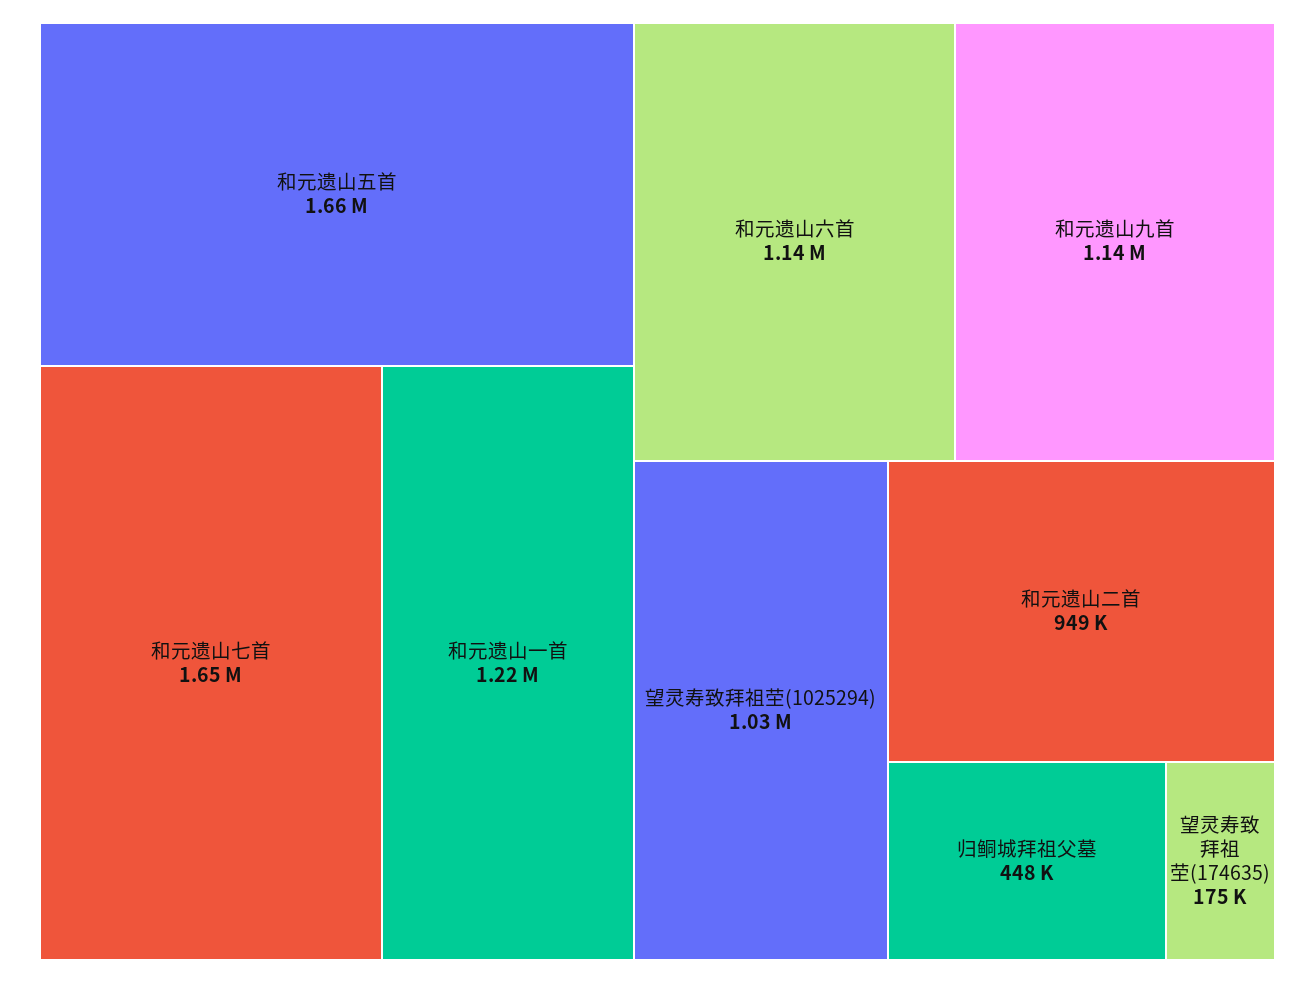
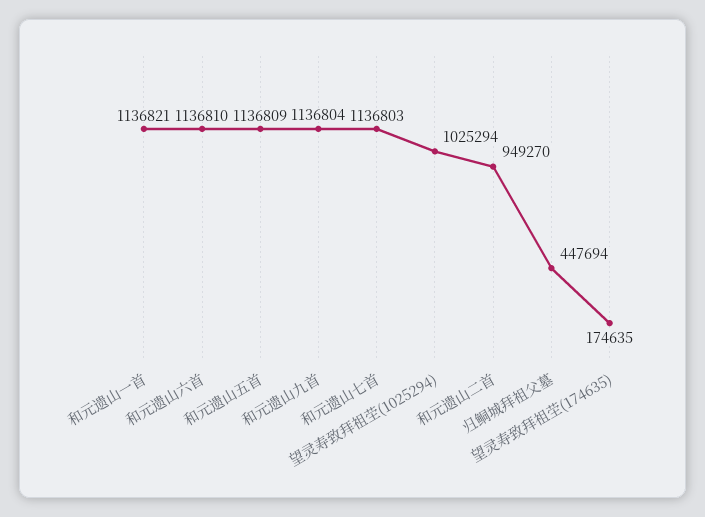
和元遗山五首: 1660000 -> 1136809
和元遗山七首: 1650000 -> 1136803
和元遗山一首: 1220000 -> 1136821

